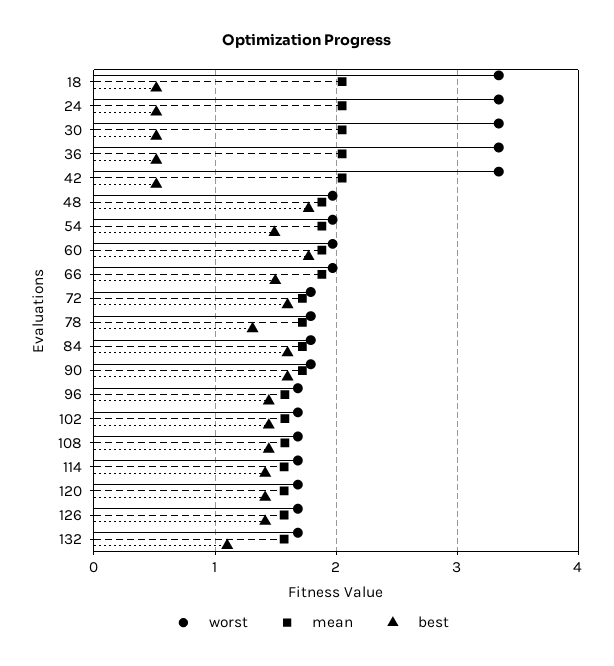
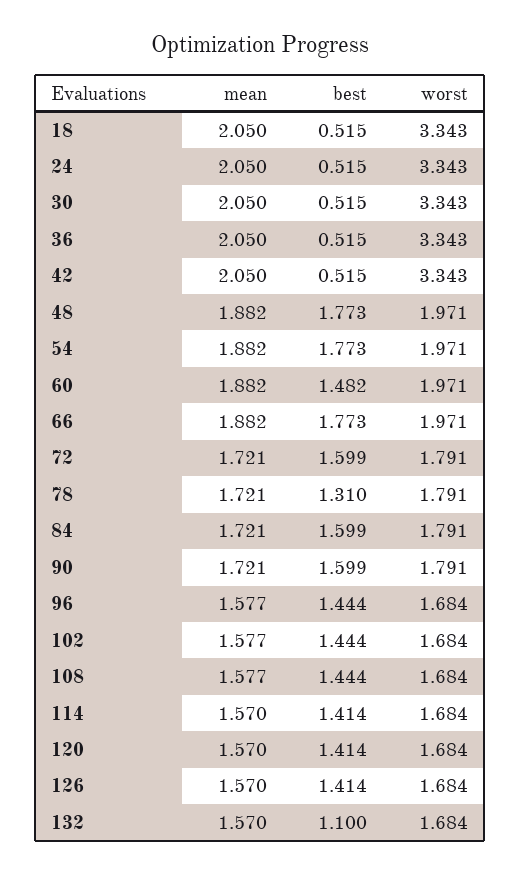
best, 54: 1.5 -> 1.773
best, 60: 1.8 -> 1.482
best, 66: 1.5 -> 1.773

